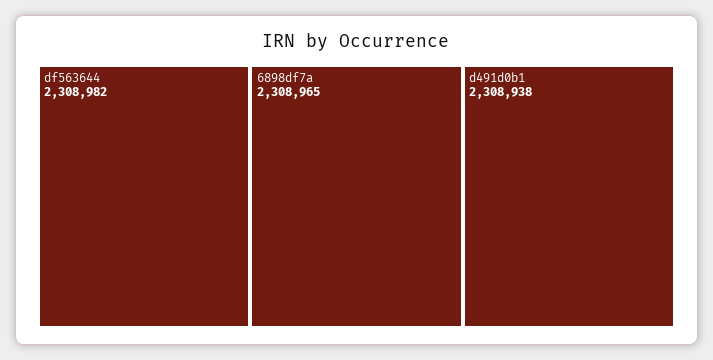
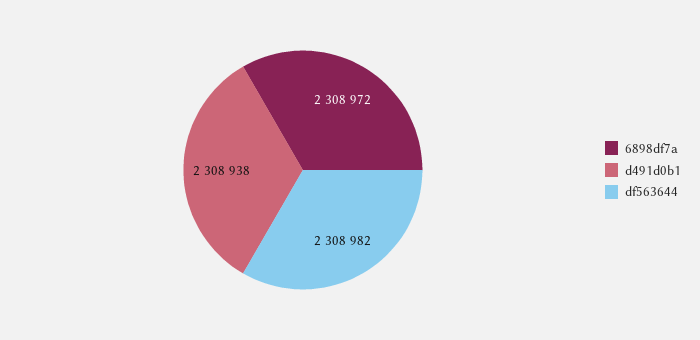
6898df7a: 2308965 -> 2308972

